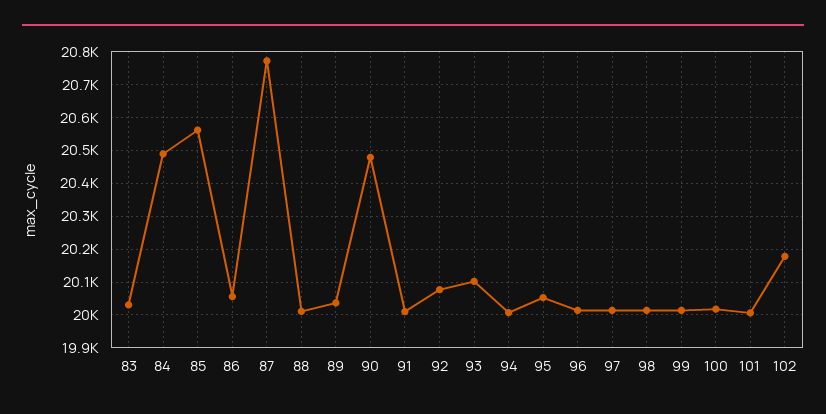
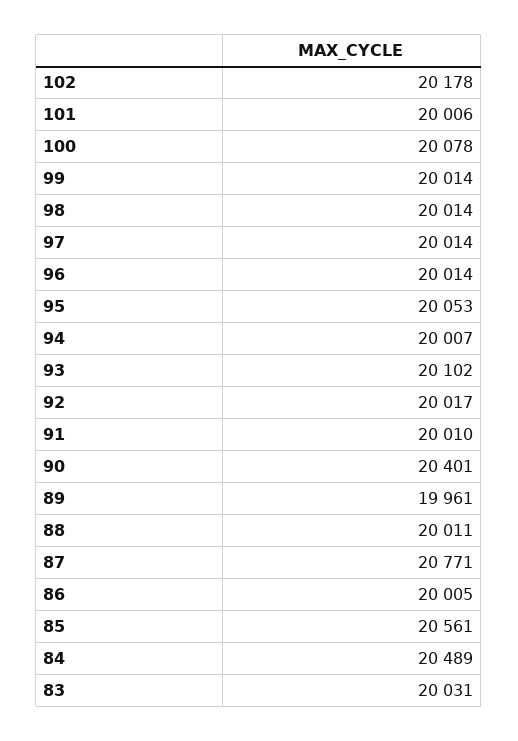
86: 20060 -> 20005
89: 20040 -> 19961
90: 20480 -> 20401
92: 20080 -> 20017
100: 20020 -> 20078

